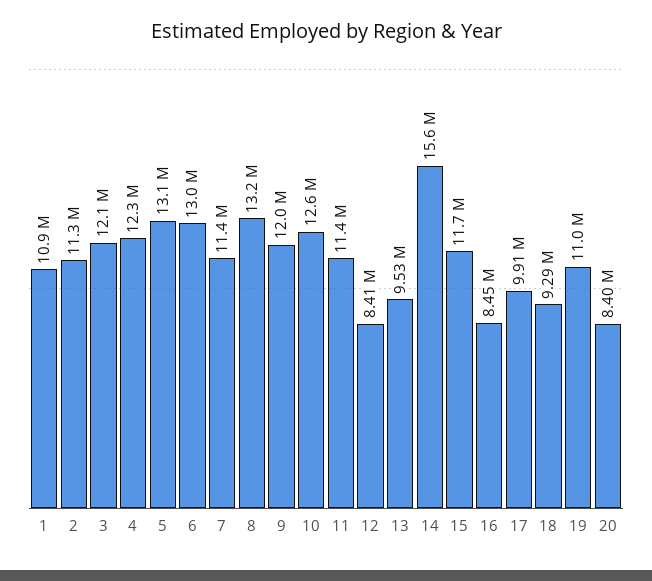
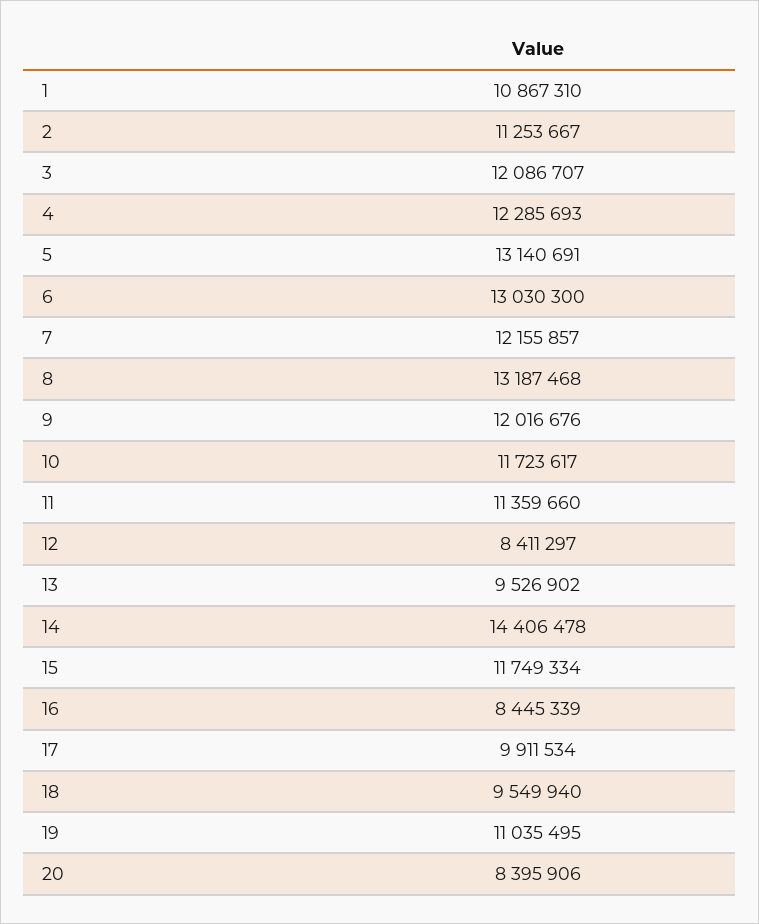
7: 11400000 -> 12155857
10: 12600000 -> 11723617
14: 15600000 -> 14406478
18: 9290000 -> 9549940

